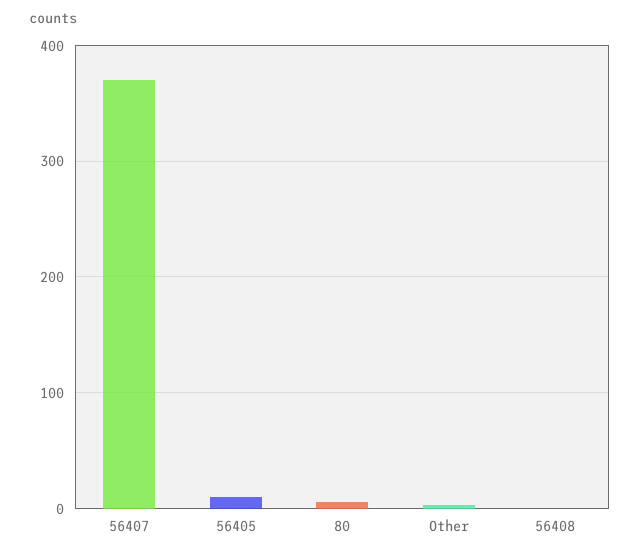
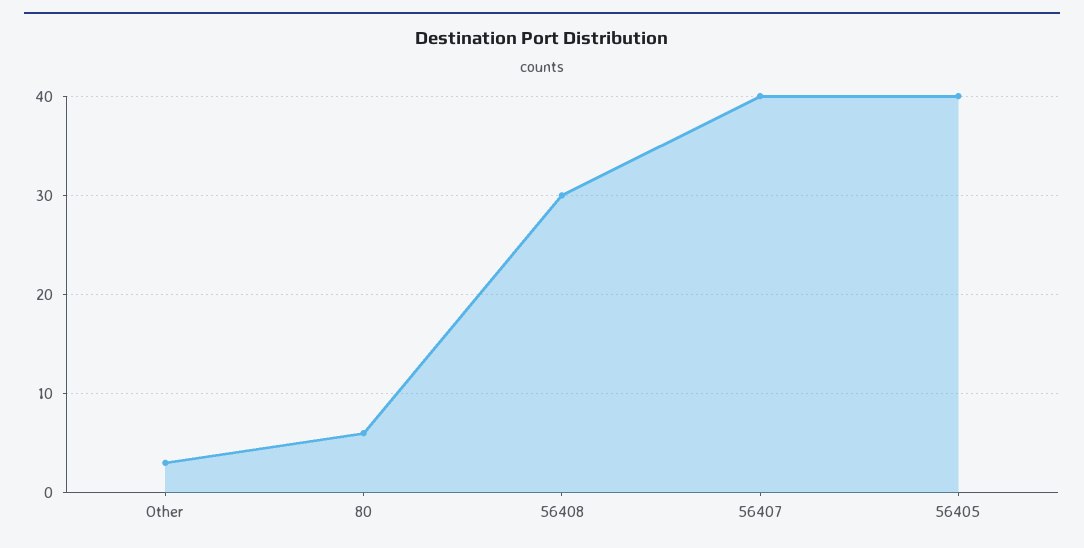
56407: 370 -> 40
56405: 10 -> 40
56408: 0 -> 30

